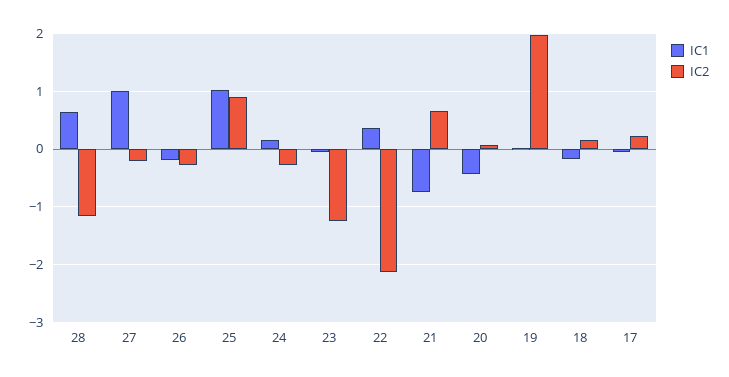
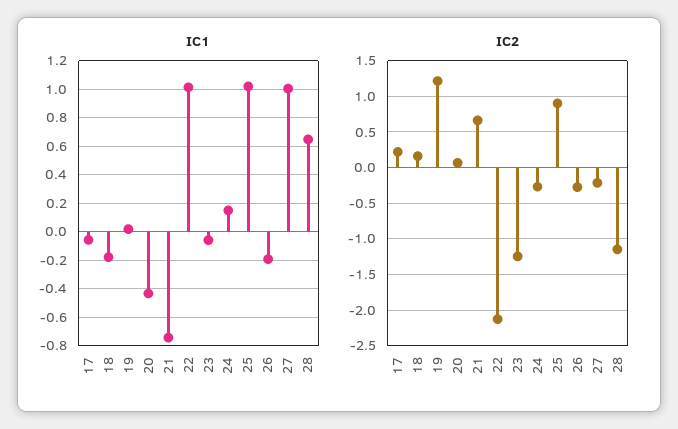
IC1, 22: 0.4 -> 1
IC2, 19: 2 -> 1.2

